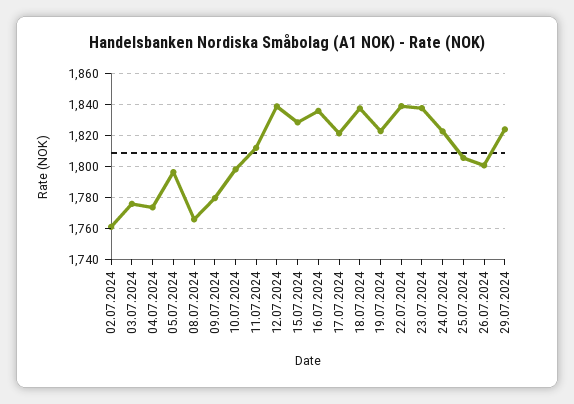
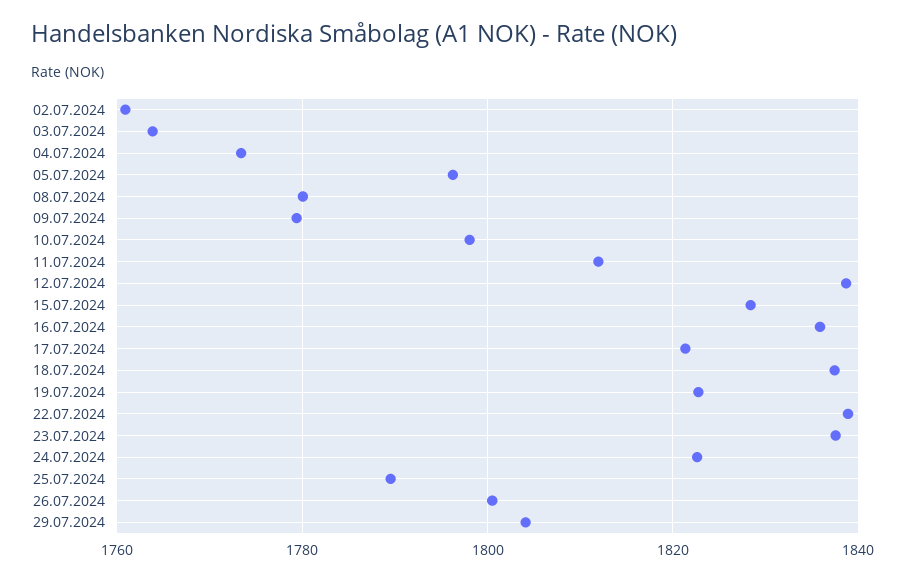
03.07.2024: 1775 -> 1764
08.07.2024: 1765 -> 1780
25.07.2024: 1805 -> 1790
29.07.2024: 1825 -> 1804

